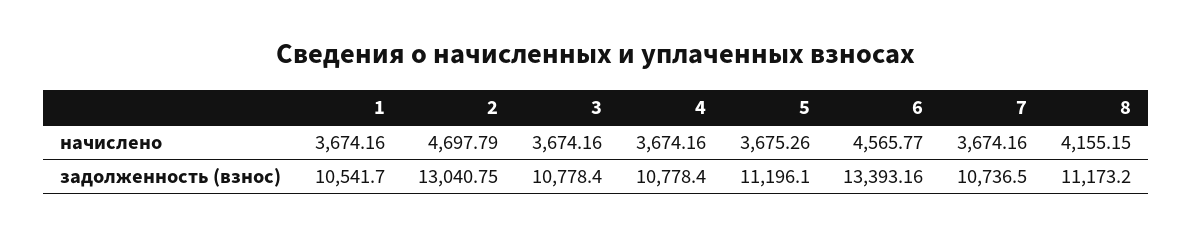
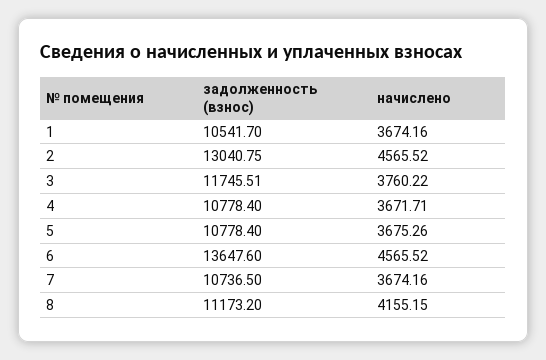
2, начислено: 4697.79 -> 4565.52
3, начислено: 3674.16 -> 3760.22
4, начислено: 3674.16 -> 3671.71
6, начислено: 4565.77 -> 4565.52
3, задолженность (взнос): 10778.4 -> 11745.51
5, задолженность (взнос): 11196.1 -> 10778.4
6, задолженность (взнос): 13393.16 -> 13647.6

